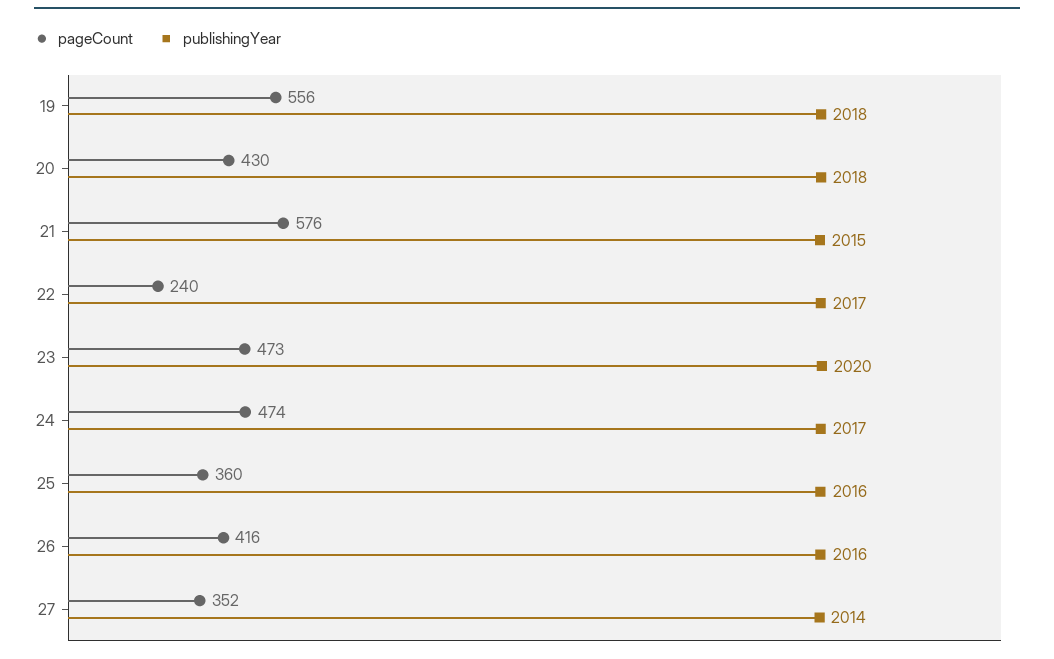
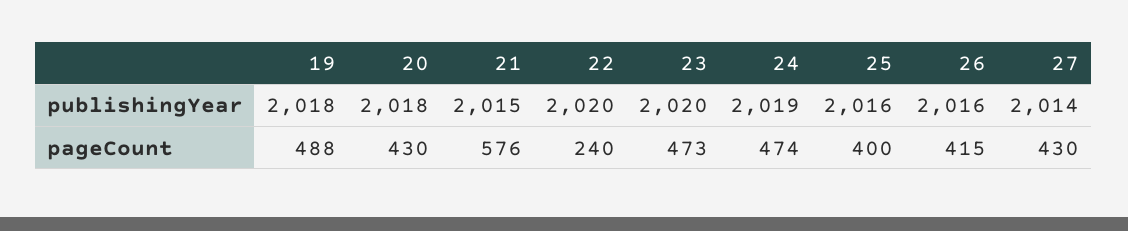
pageCount, 19: 556 -> 488
publishingYear, 22: 2017 -> 2020
publishingYear, 24: 2017 -> 2019
pageCount, 25: 360 -> 400
pageCount, 26: 416 -> 415
pageCount, 27: 352 -> 430

